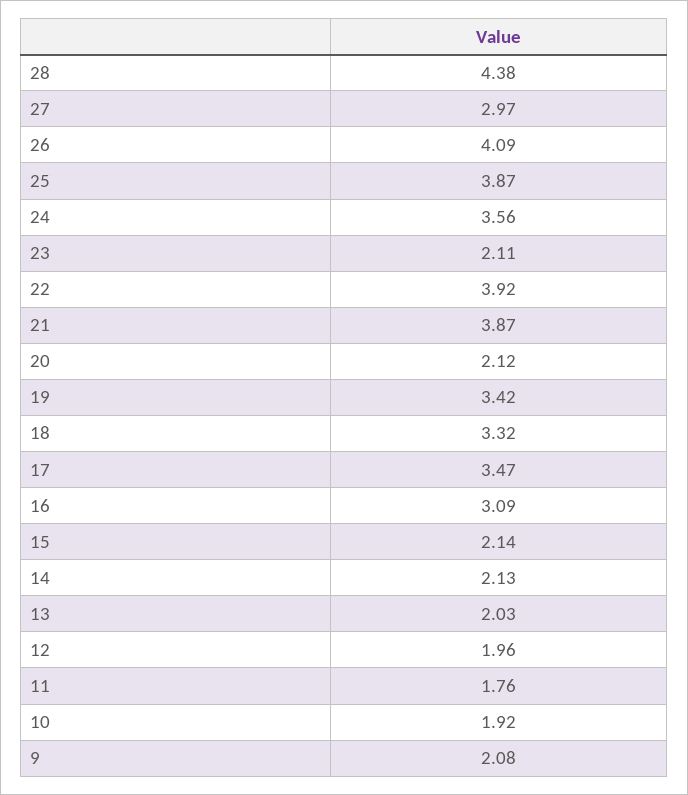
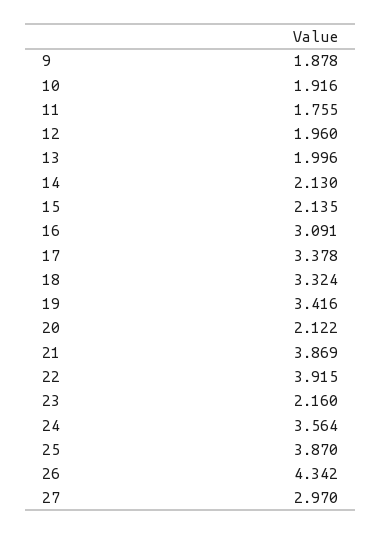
28: 4.38 -> none
26: 4.09 -> 4.342
23: 2.11 -> 2.16
17: 3.47 -> 3.378
13: 2.03 -> 1.996
9: 2.08 -> 1.878

